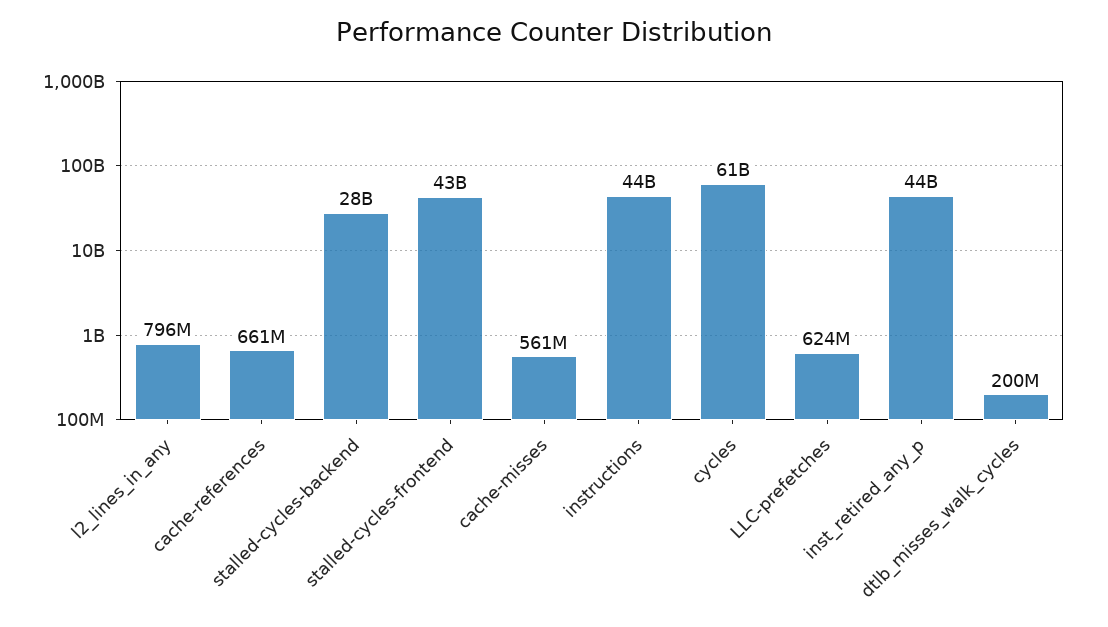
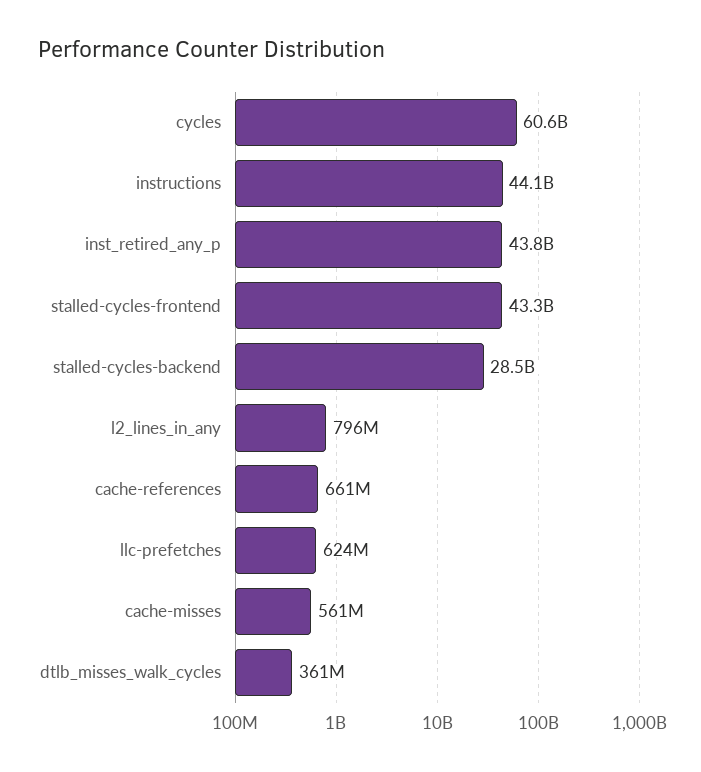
dtlb_misses_walk_cycles: 200000000 -> 361000000

